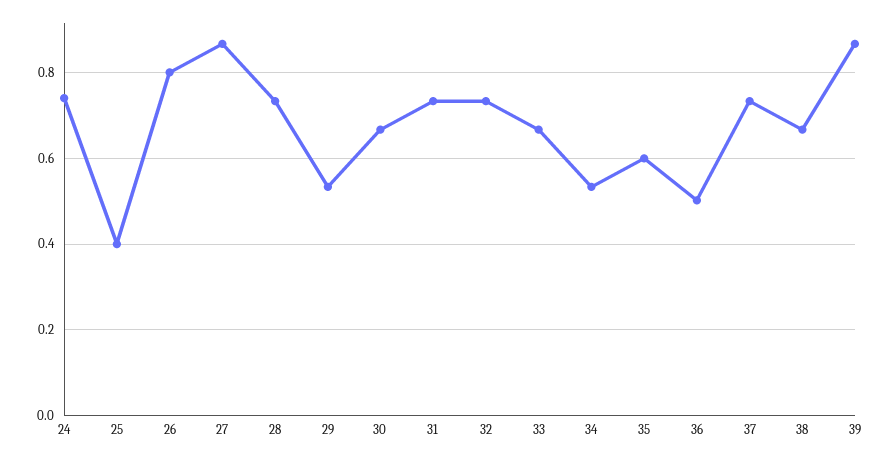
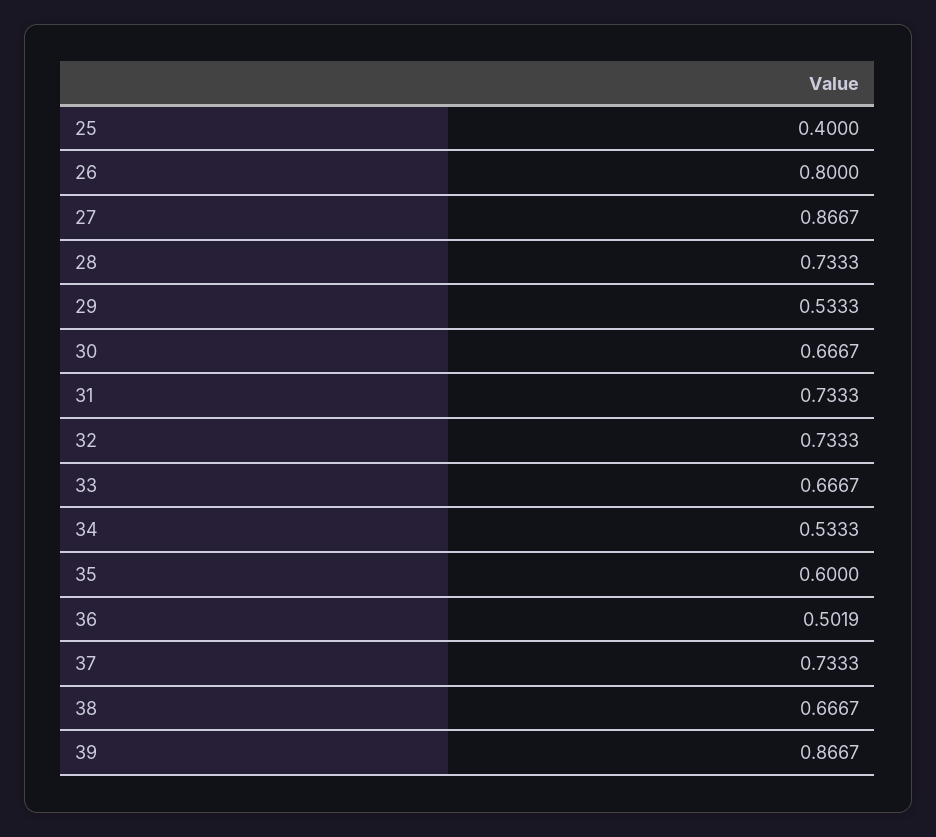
24: 0.74 -> none

